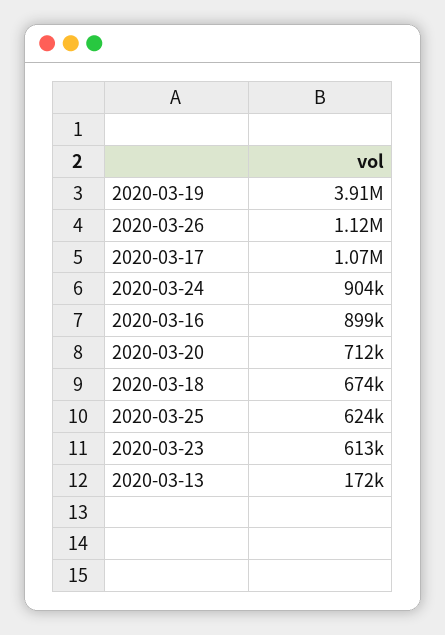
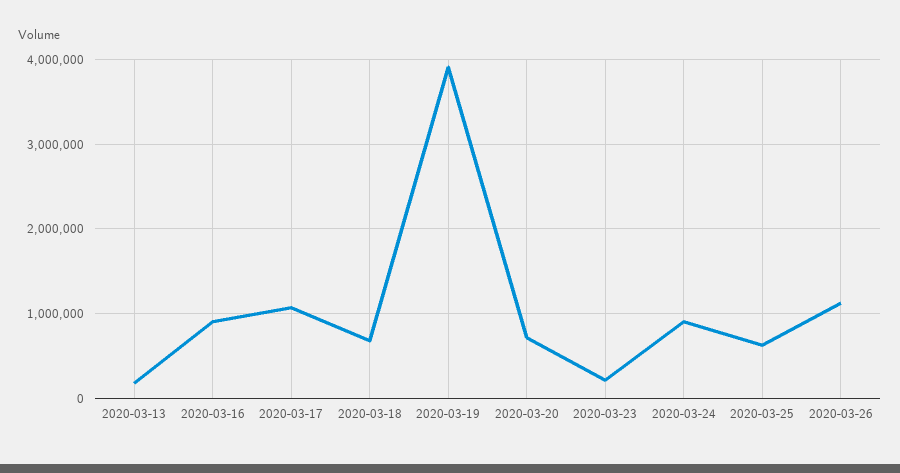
2020-03-23: 613000 -> 200000

